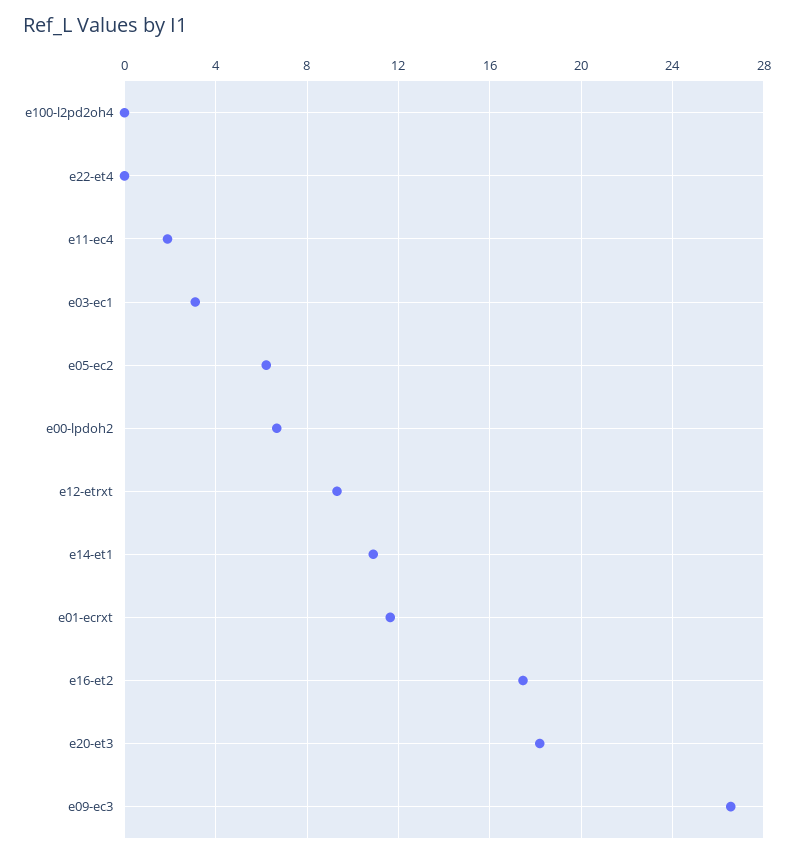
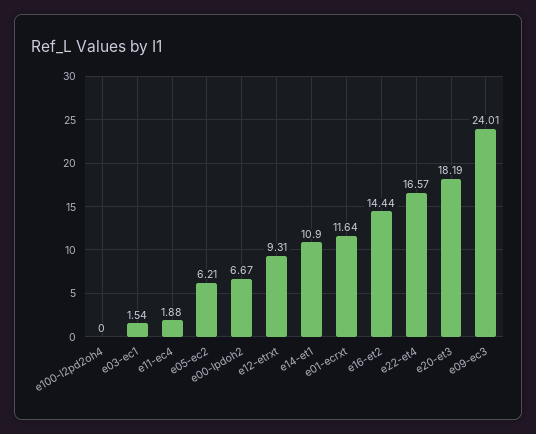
e22-et4: 0 -> 16.57
e03-ec1: 3 -> 1.54
e16-et2: 17.5 -> 14.44
e09-ec3: 26.5 -> 24.01

